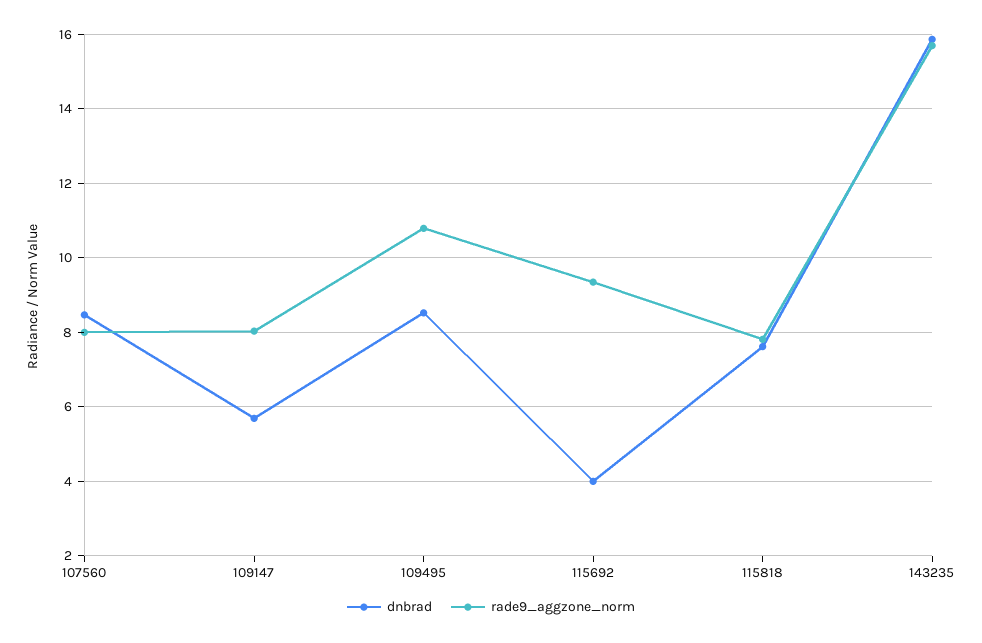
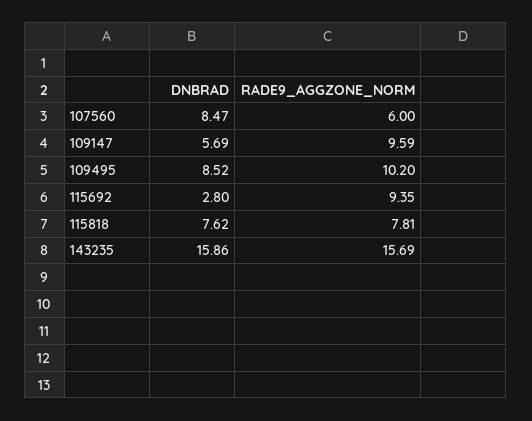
rade9_aggzone_norm, 107560: 8 -> 6
rade9_aggzone_norm, 109147: 8 -> 9.59
rade9_aggzone_norm, 109495: 10.8 -> 10.2
dnbrad, 115692: 4 -> 2.8

